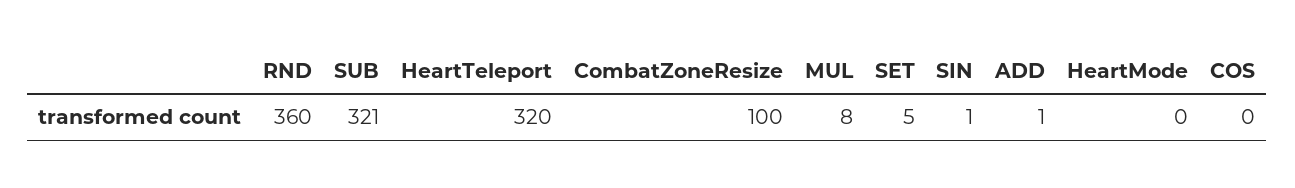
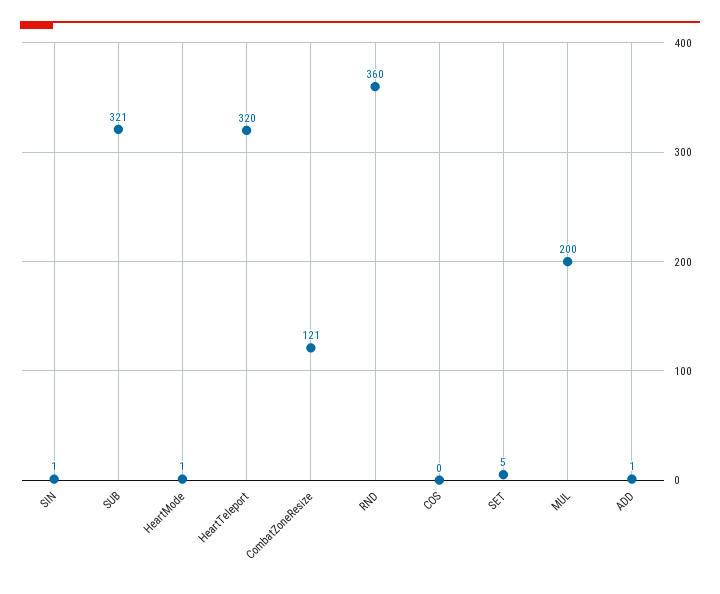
CombatZoneResize: 100 -> 121
MUL: 8 -> 200
HeartMode: 0 -> 1

